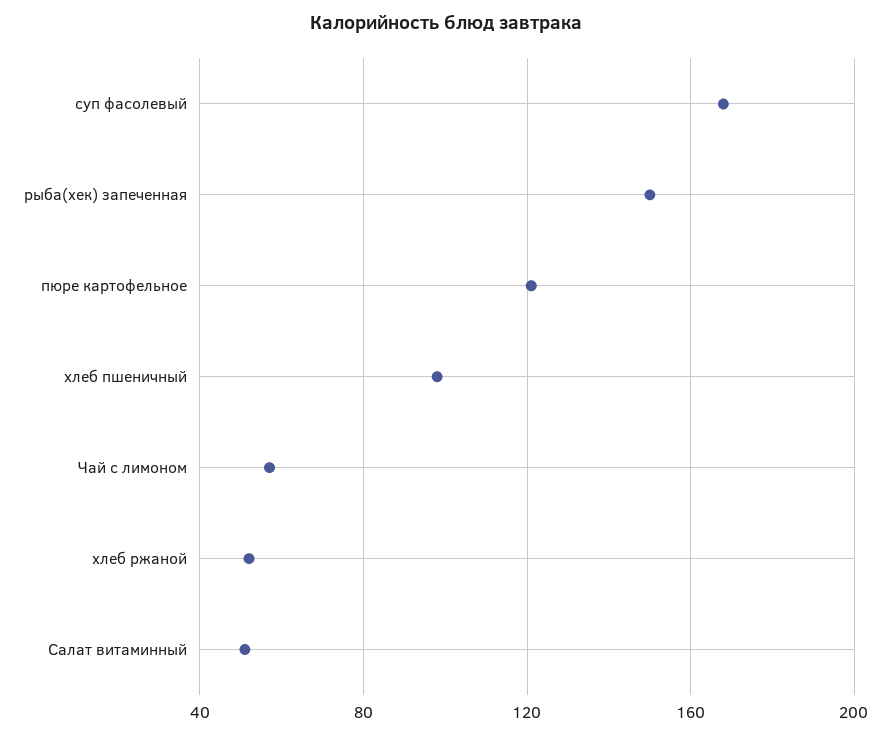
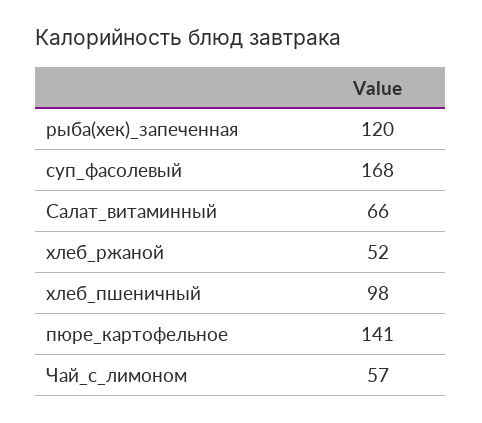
рыба(хек) запеченная: 150 -> 120
пюре картофельное: 120 -> 141
Салат витаминный: 50 -> 66

